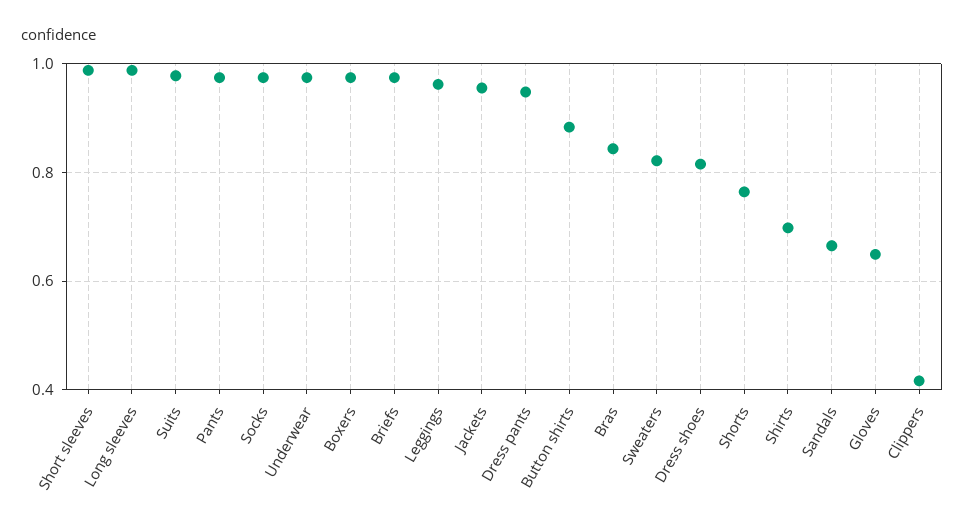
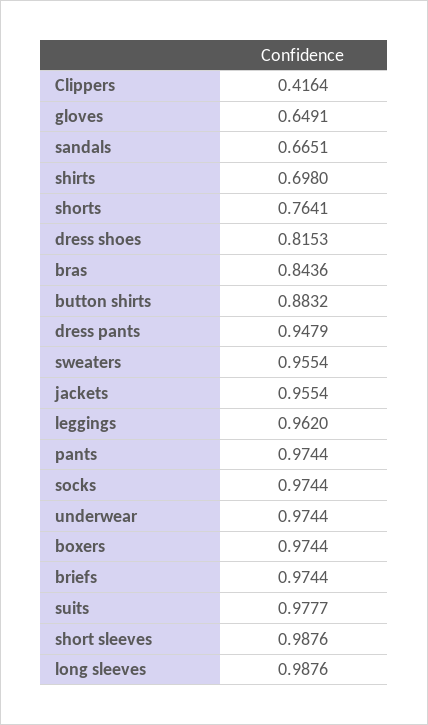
Sweaters: 0.82 -> 0.9554

